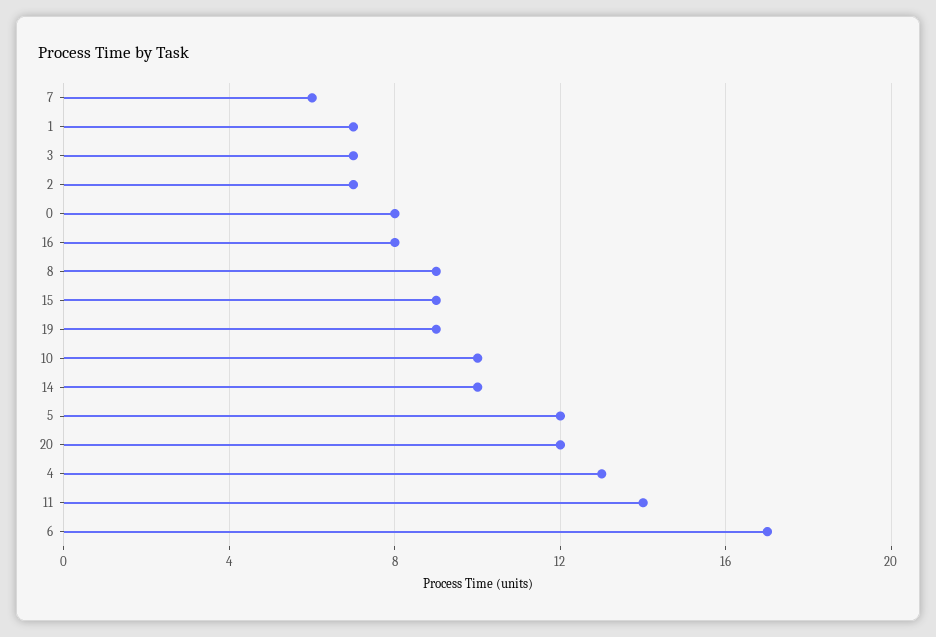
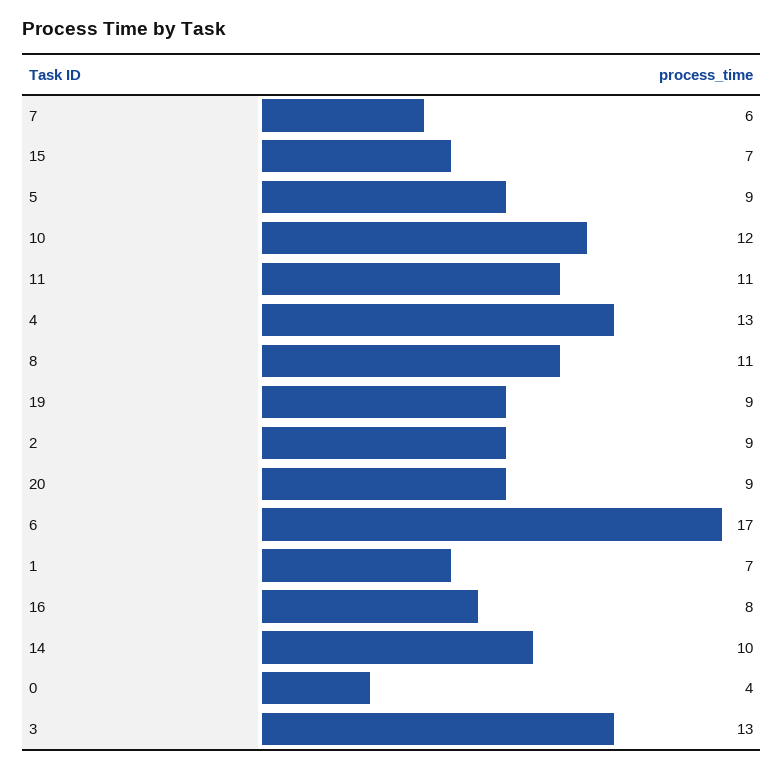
3: 7 -> 13
2: 7 -> 9
0: 8 -> 4
8: 9 -> 11
15: 9 -> 7
10: 10 -> 12
5: 12 -> 9
20: 12 -> 9
11: 14 -> 11

